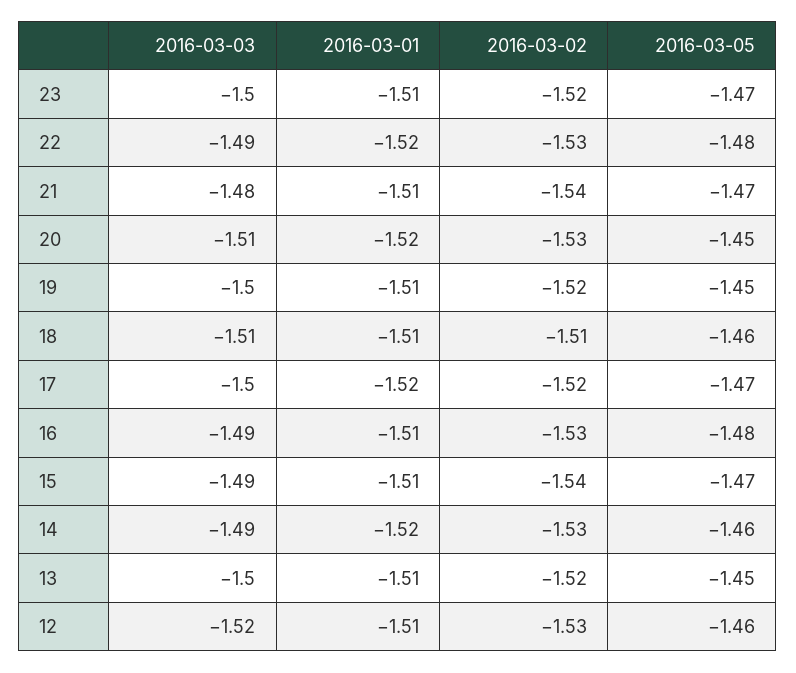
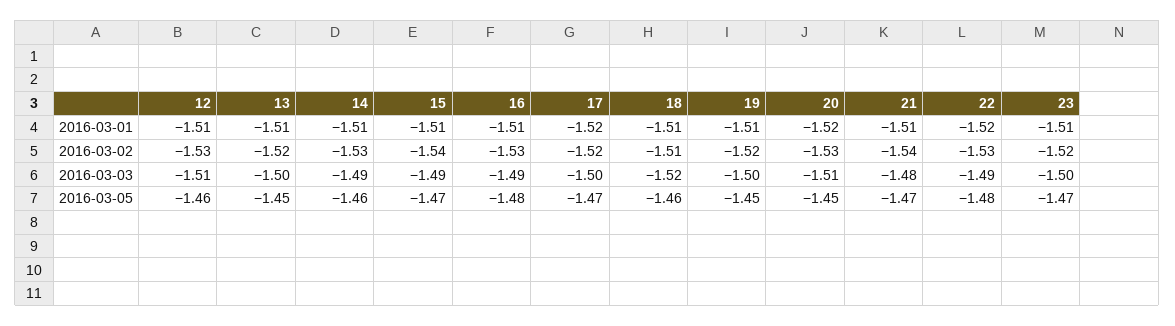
2016-03-03, 18: -1.51 -> -1.52
2016-03-01, 14: -1.52 -> -1.51
2016-03-03, 12: -1.52 -> -1.51

